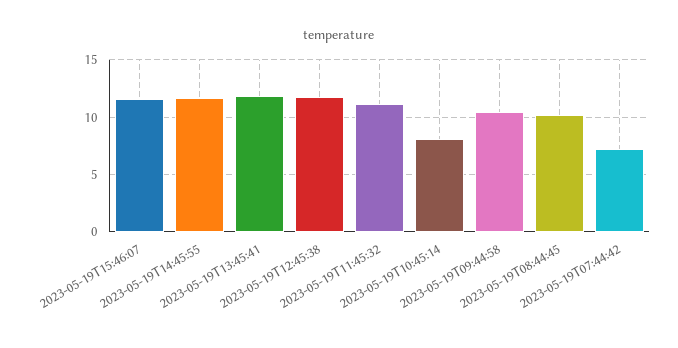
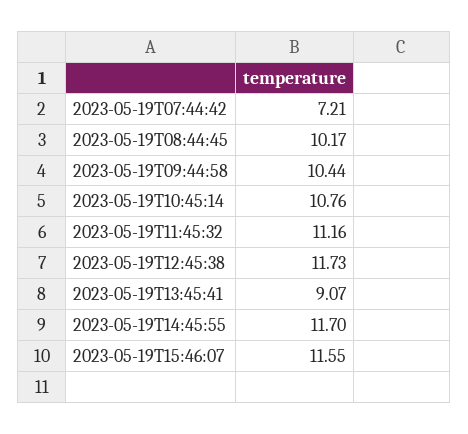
2023-05-19T13:45:41: 12 -> 9.07
2023-05-19T10:45:14: 8 -> 10.76

